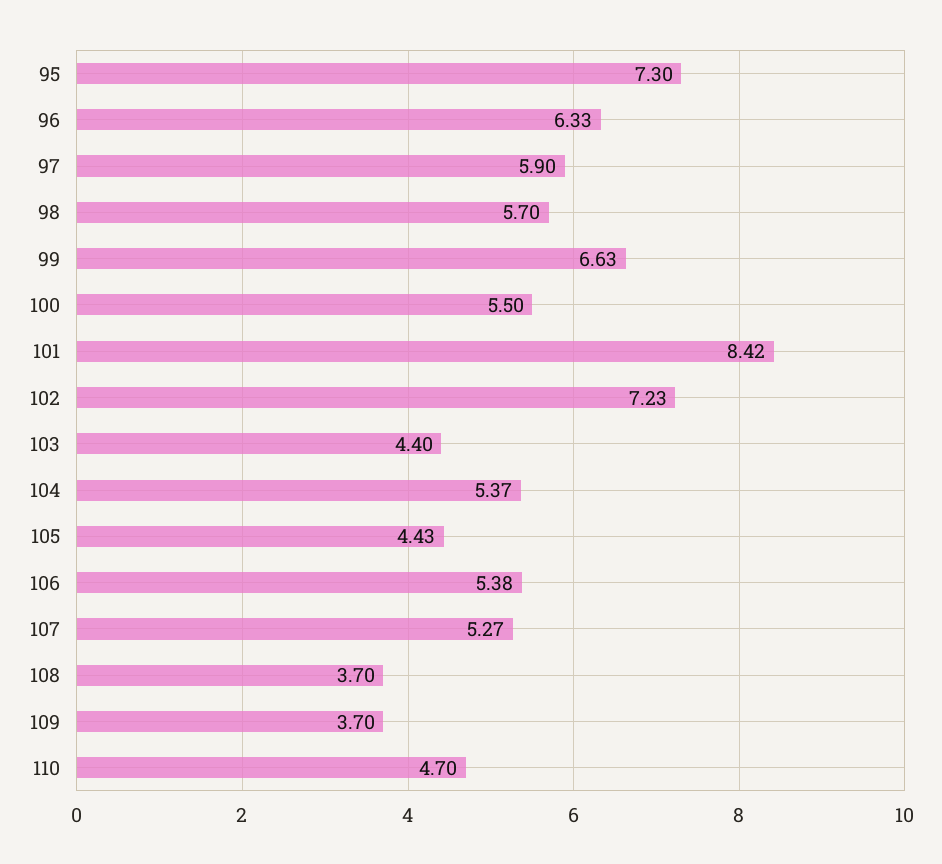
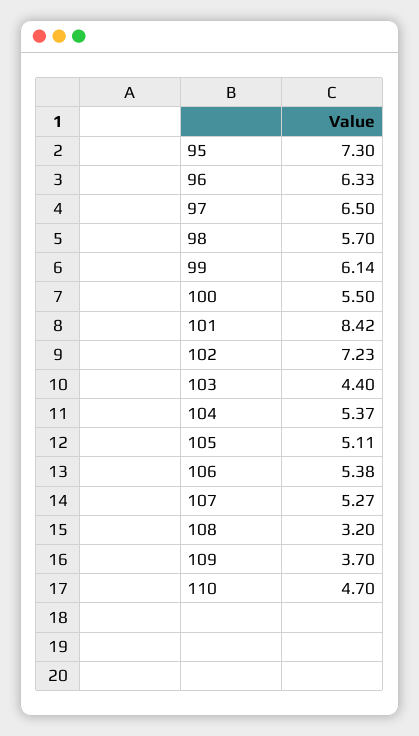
97: 5.9 -> 6.5
99: 6.63 -> 6.14
105: 4.43 -> 5.11
108: 3.7 -> 3.2

